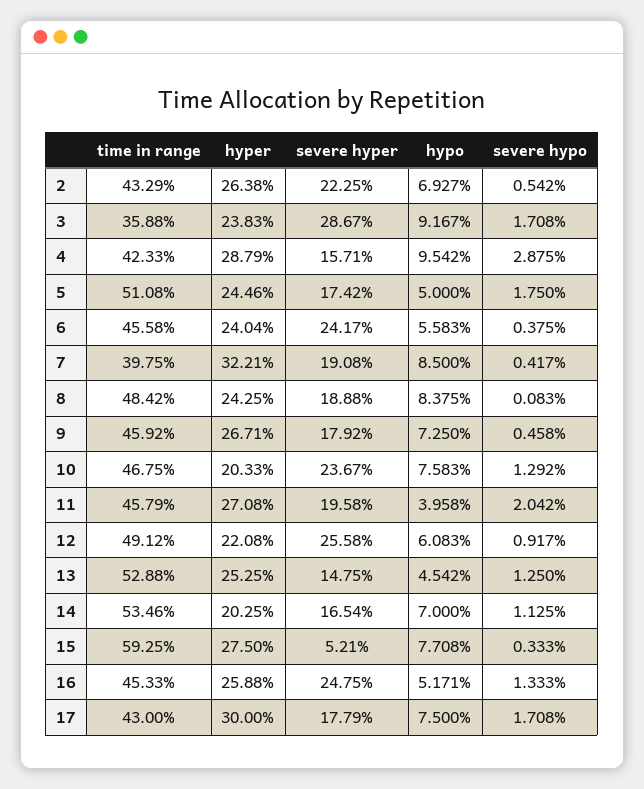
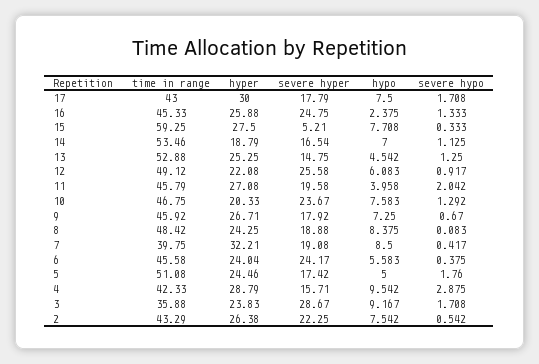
hypo, 2: 6.927 -> 7.542
severe hypo, 5: 1.75 -> 1.76
severe hypo, 9: 0.458 -> 0.67
hyper, 14: 20.25 -> 18.79
hypo, 16: 5.171 -> 2.375

